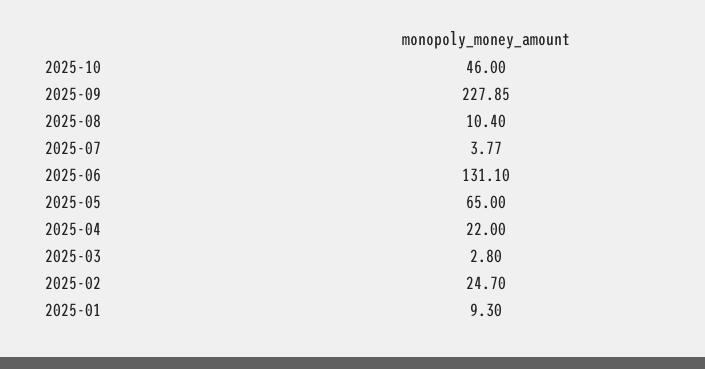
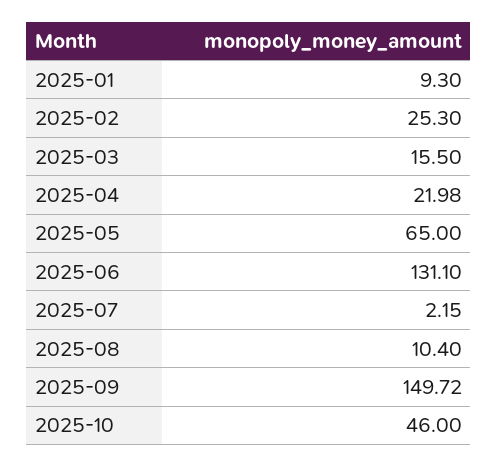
2025-09: 227.85 -> 149.72
2025-07: 3.77 -> 2.15
2025-04: 22 -> 21.98
2025-03: 2.8 -> 15.5
2025-02: 24.7 -> 25.3

